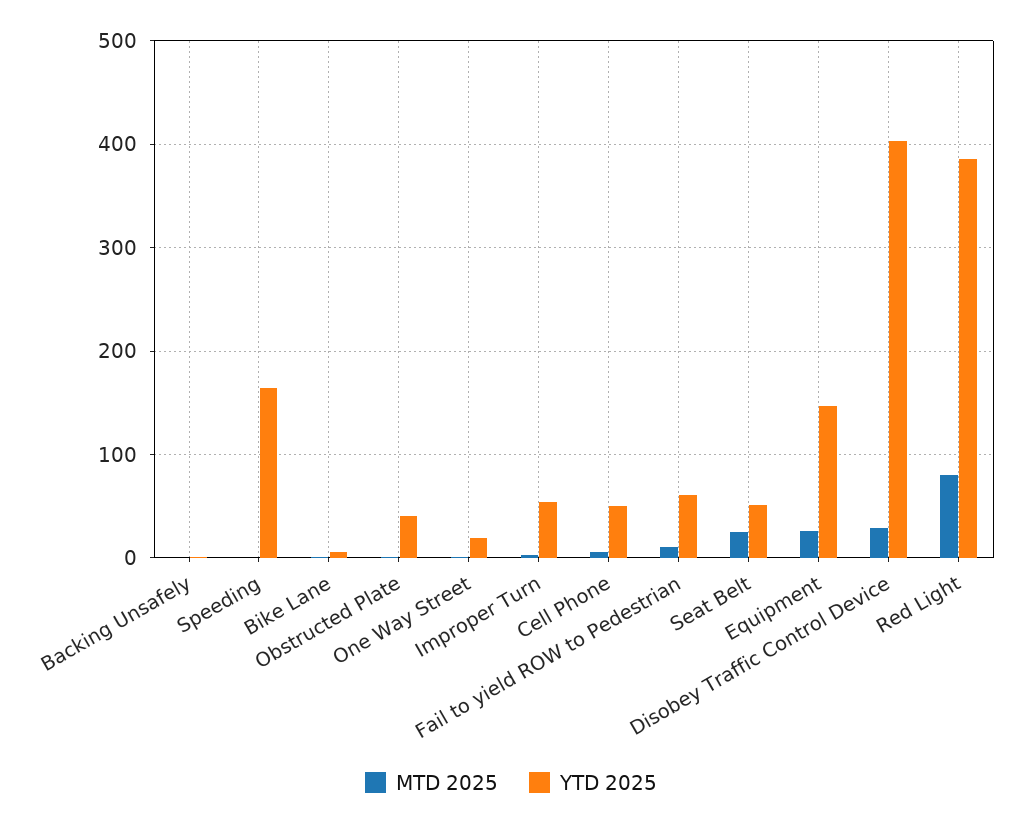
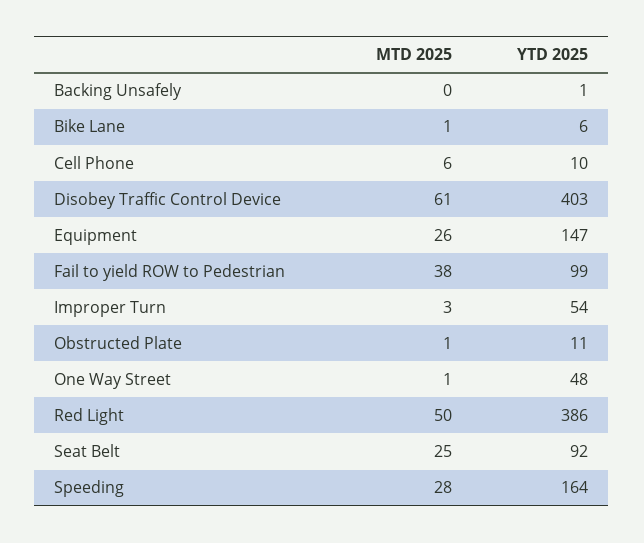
MTD 2025, Speeding: 0 -> 28
YTD 2025, Obstructed Plate: 40 -> 11
YTD 2025, One Way Street: 20 -> 48
YTD 2025, Cell Phone: 50 -> 10
MTD 2025, Fail to yield ROW to Pedestrian: 10 -> 38
YTD 2025, Fail to yield ROW to Pedestrian: 60 -> 99
YTD 2025, Seat Belt: 50 -> 92
MTD 2025, Disobey Traffic Control Device: 30 -> 61
MTD 2025, Red Light: 80 -> 50

